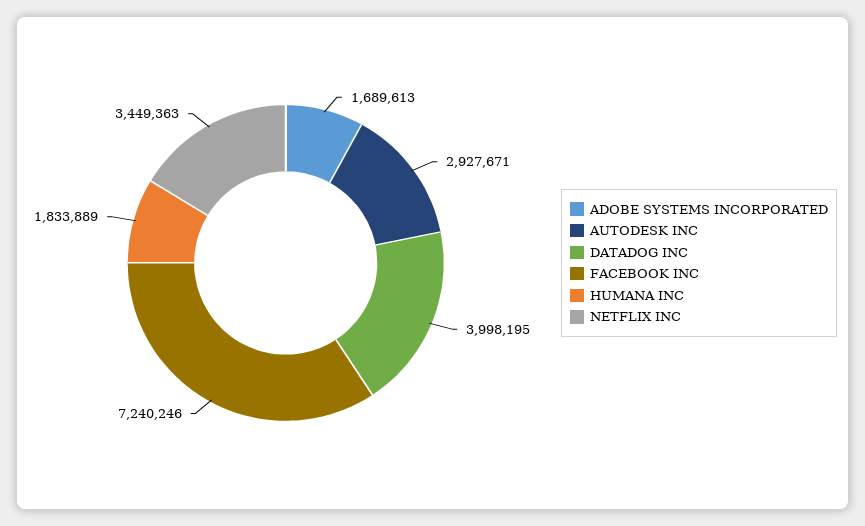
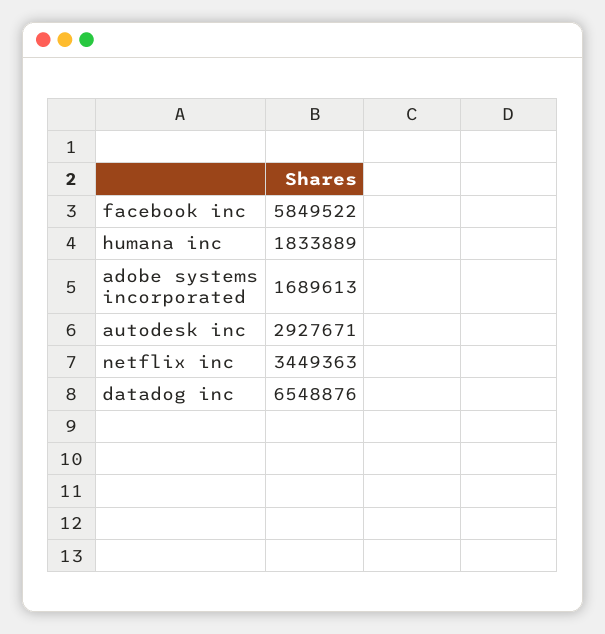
DATADOG INC: 3998195 -> 6548876
FACEBOOK INC: 7240246 -> 5849522

